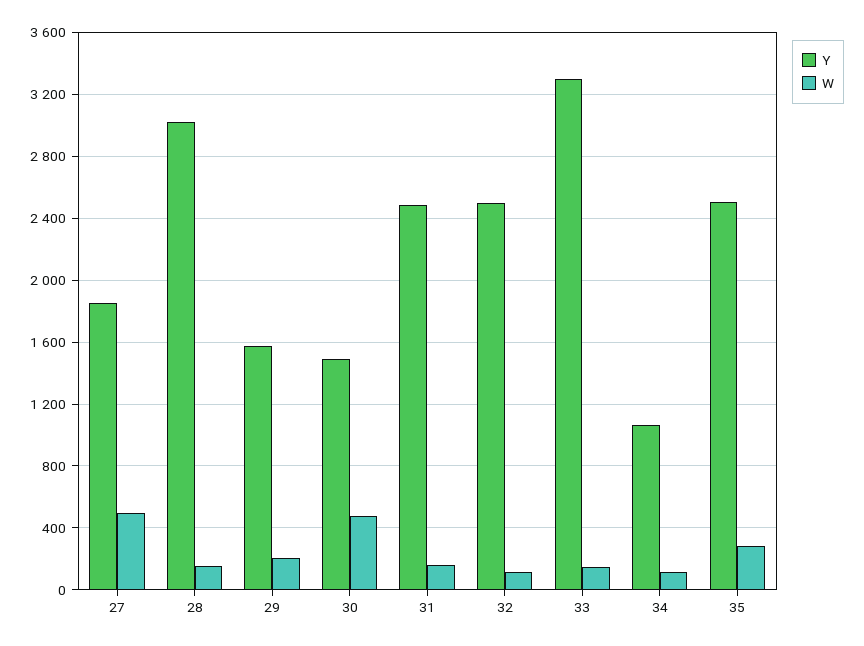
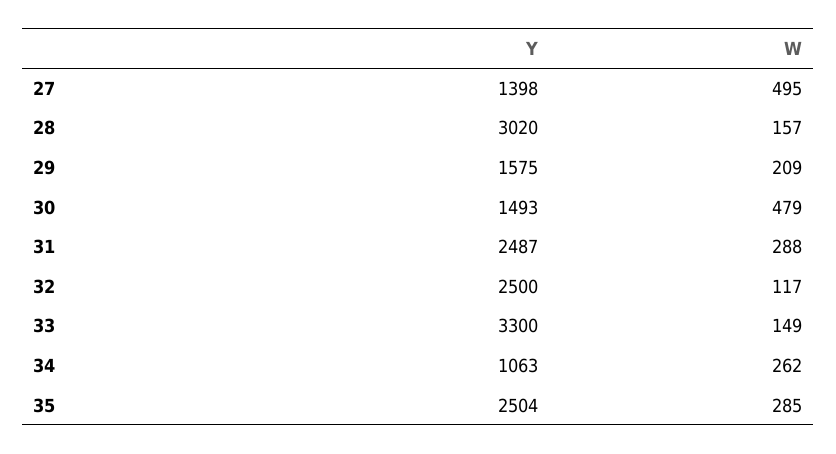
Y, 27: 1850 -> 1398
W, 31: 150 -> 288
W, 34: 100 -> 262

